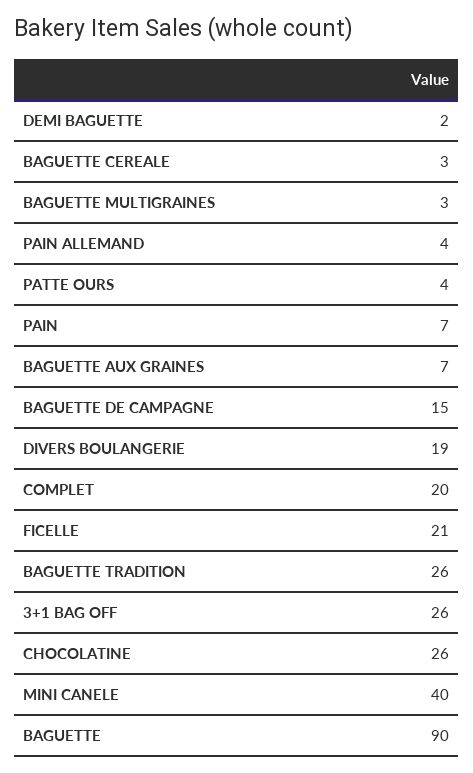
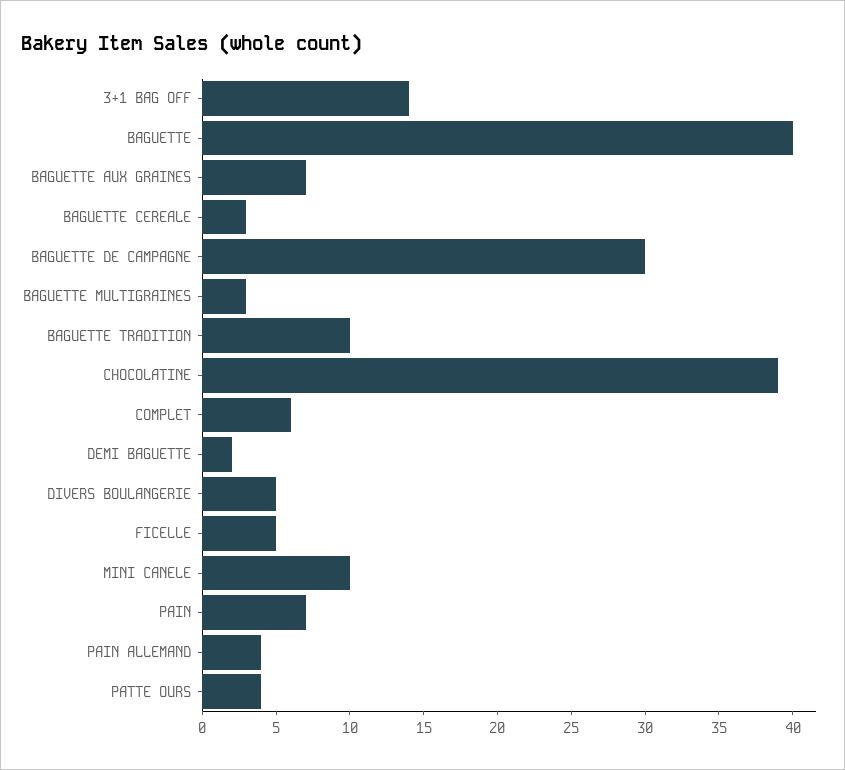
BAGUETTE DE CAMPAGNE: 15 -> 30
DIVERS BOULANGERIE: 19 -> 5
COMPLET: 20 -> 6
FICELLE: 21 -> 5
BAGUETTE TRADITION: 26 -> 10
3+1 BAG OFF: 26 -> 14
CHOCOLATINE: 26 -> 39
MINI CANELE: 40 -> 10
BAGUETTE: 90 -> 40

